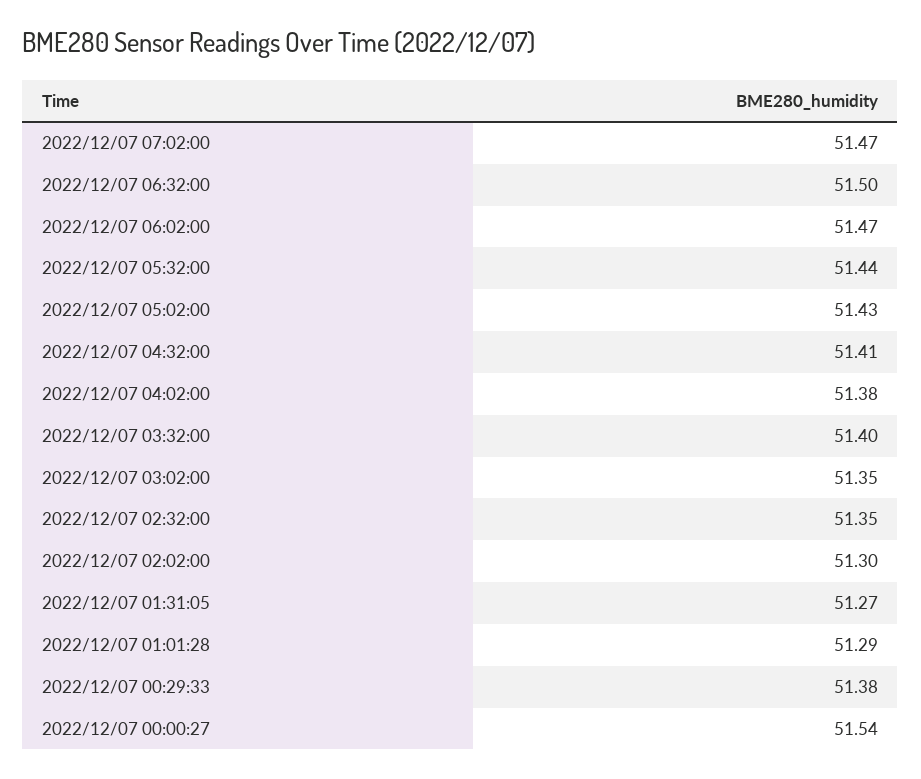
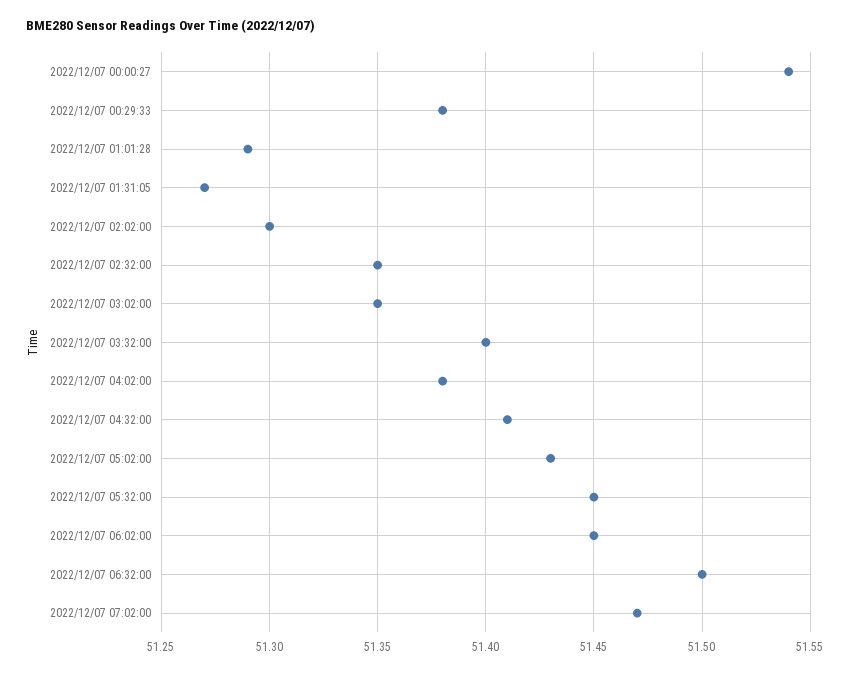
2022/12/07 06:02:00: 51.47 -> 51.45
2022/12/07 05:32:00: 51.44 -> 51.45

